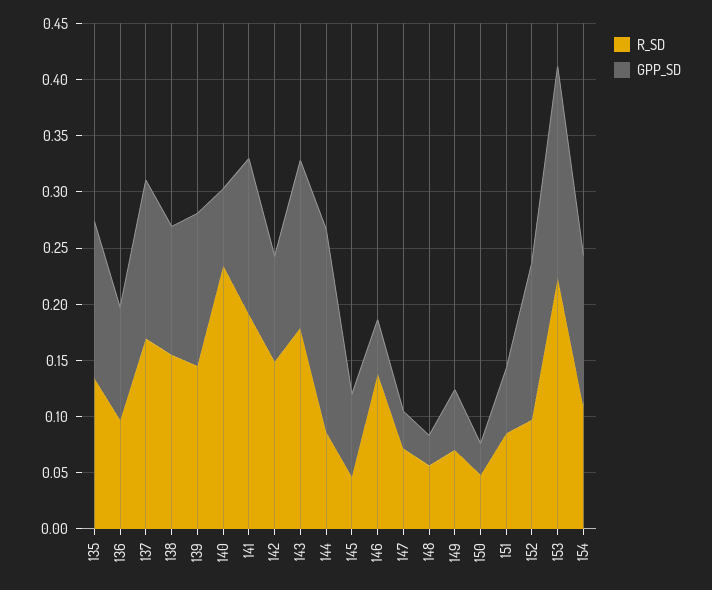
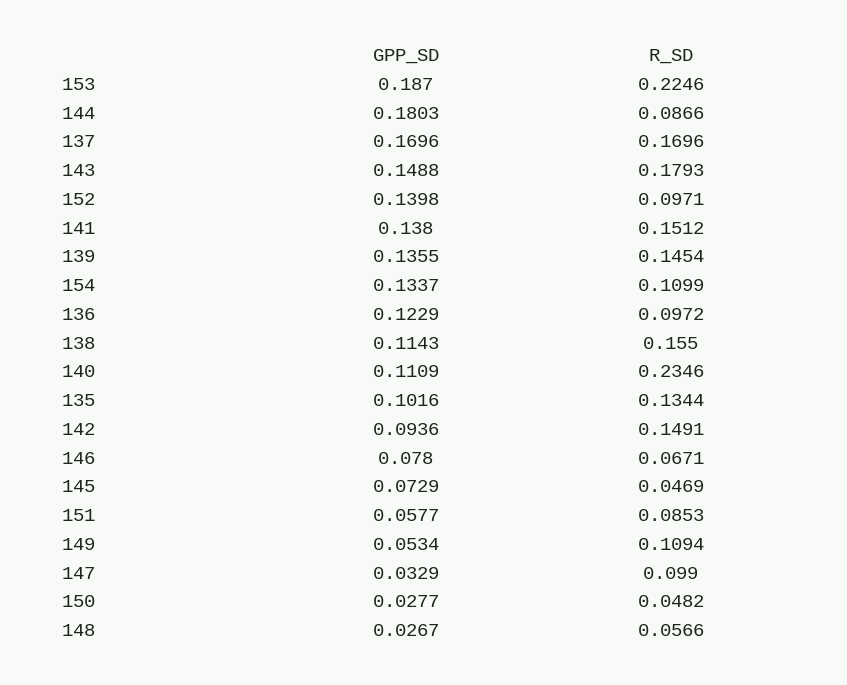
GPP_SD, 135: 0.14 -> 0.1016
GPP_SD, 136: 0.1 -> 0.1229
GPP_SD, 137: 0.14 -> 0.1696
GPP_SD, 140: 0.07 -> 0.1109
R_SD, 141: 0.19 -> 0.1512
R_SD, 146: 0.14 -> 0.0671
GPP_SD, 146: 0.05 -> 0.078
R_SD, 147: 0.07 -> 0.099
R_SD, 149: 0.07 -> 0.1094

